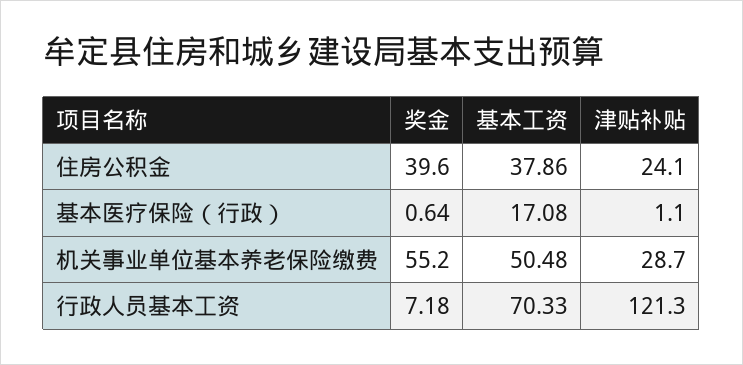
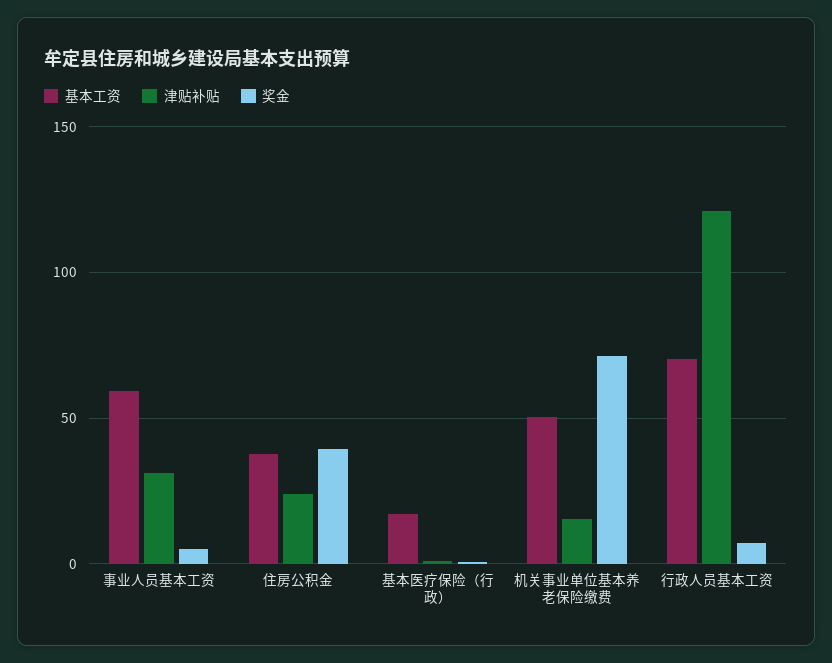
奖金, 机关事业单位基本养老保险缴费: 55.2 -> 70
津贴补贴, 机关事业单位基本养老保险缴费: 28.7 -> 15
基本工资, 事业人员基本工资: none -> 60
津贴补贴, 事业人员基本工资: none -> 30
奖金, 事业人员基本工资: none -> 5

